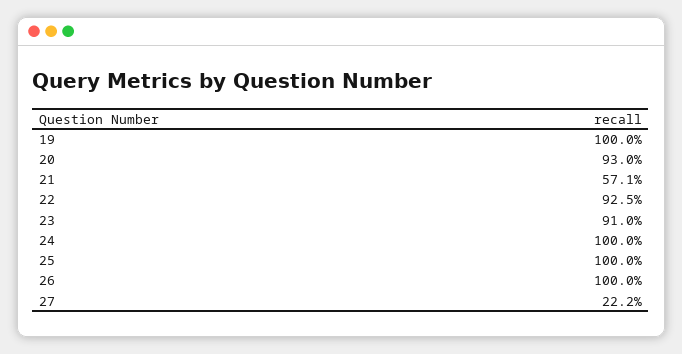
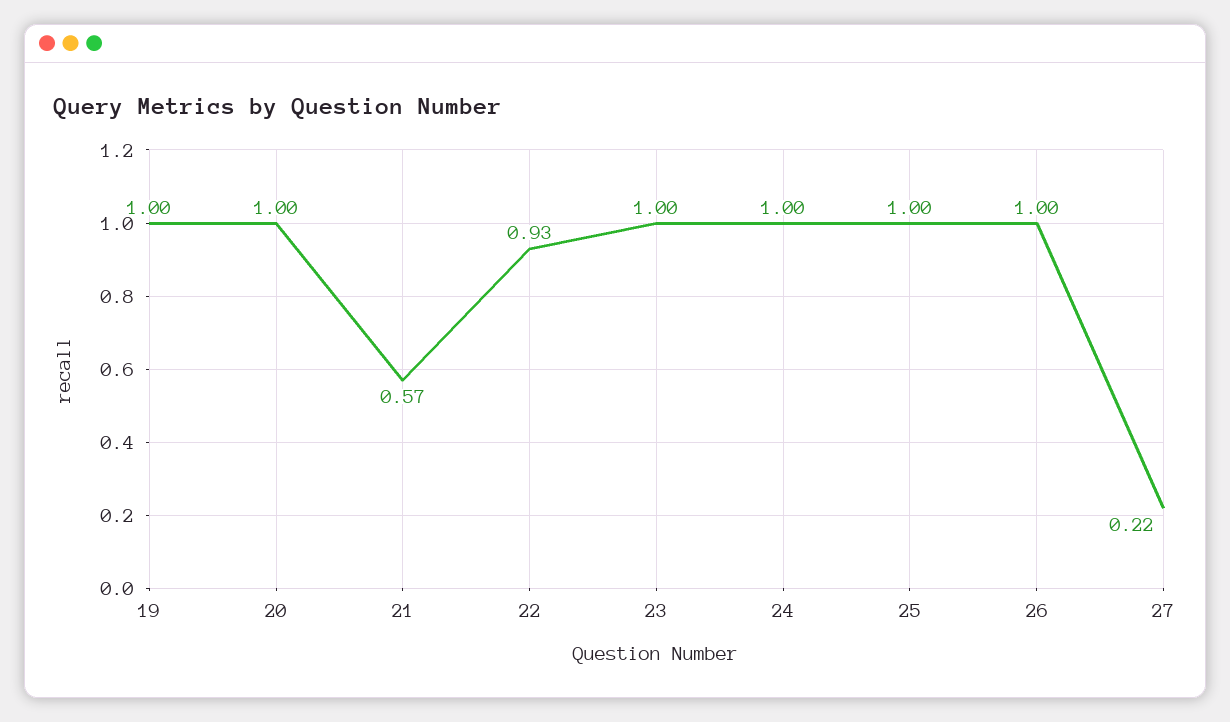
20: 0.93 -> 1
23: 0.91 -> 1

